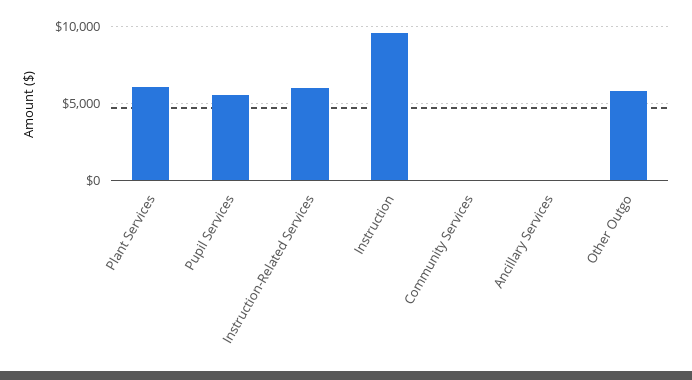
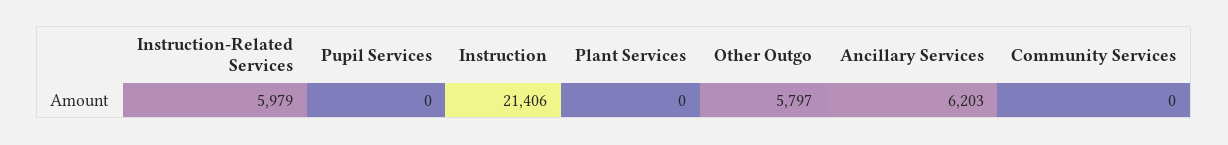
Plant Services: 6000 -> 0
Pupil Services: 5500 -> 0
Instruction: 9500 -> 21406
Ancillary Services: 0 -> 6203

